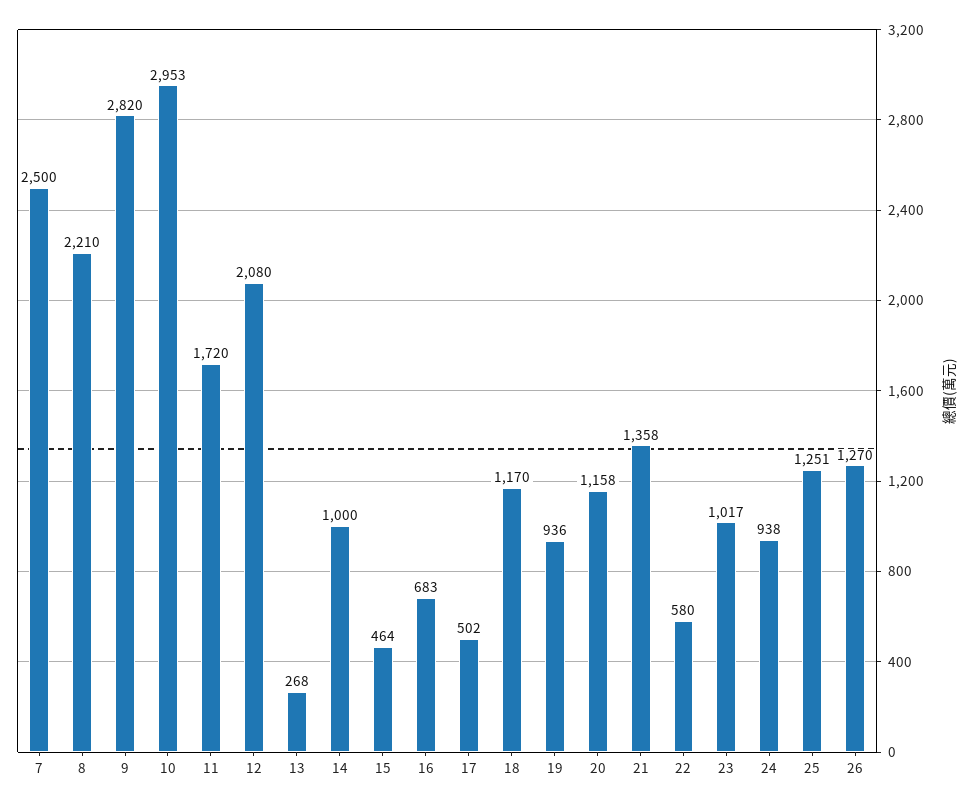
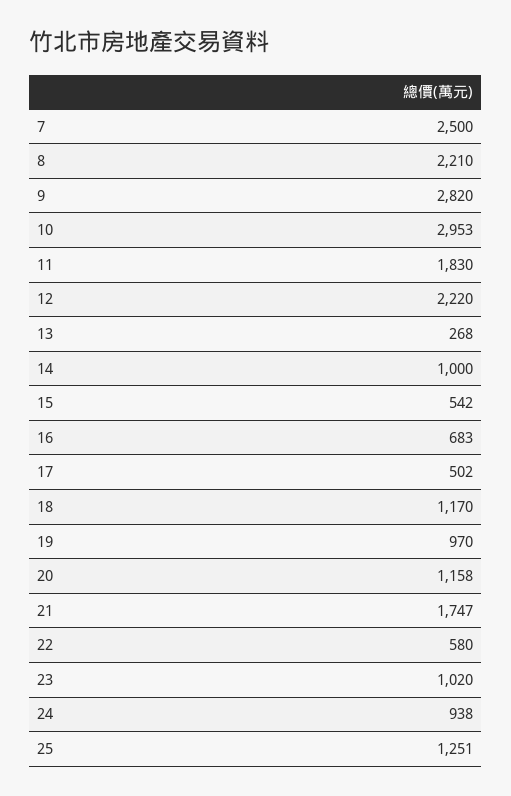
11: 1720 -> 1830
12: 2080 -> 2220
15: 464 -> 542
19: 936 -> 970
21: 1358 -> 1747
23: 1017 -> 1020
26: 1270 -> none

